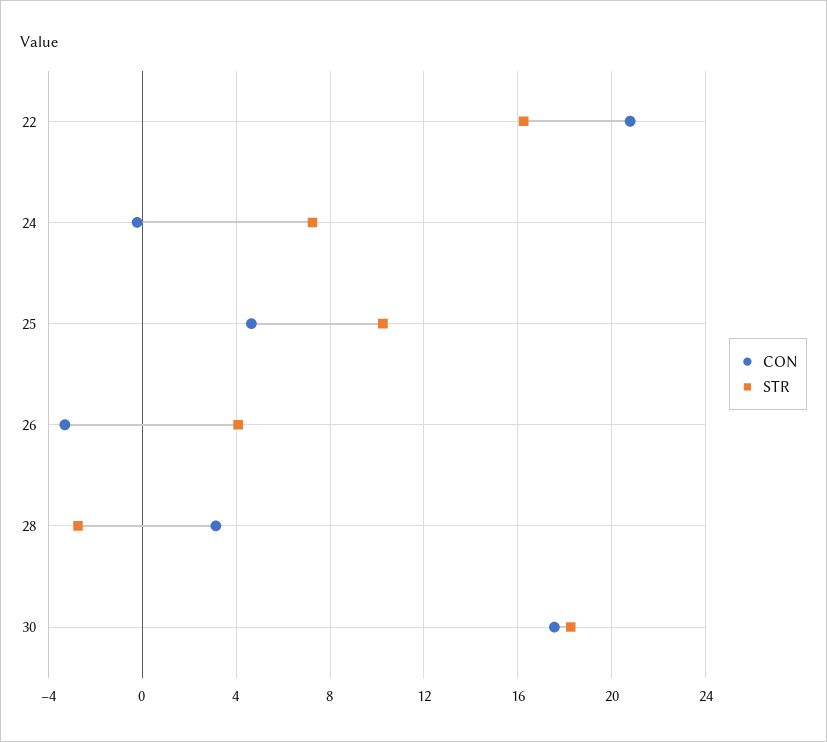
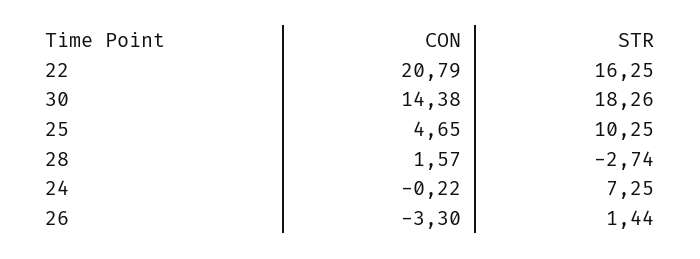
STR, 26: 4 -> 1.44
CON, 28: 3 -> 1.57
CON, 30: 17.5 -> 14.38

